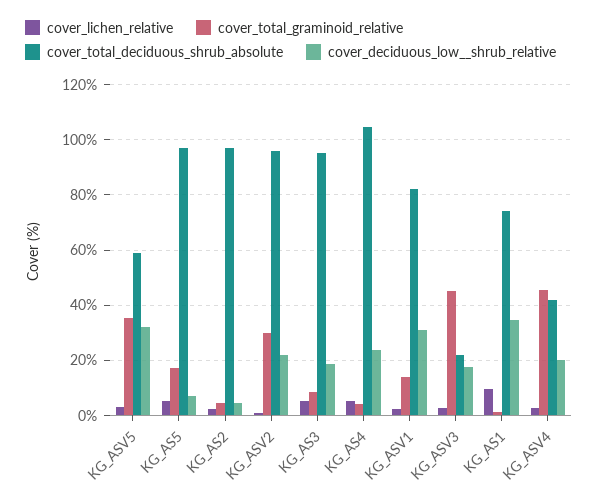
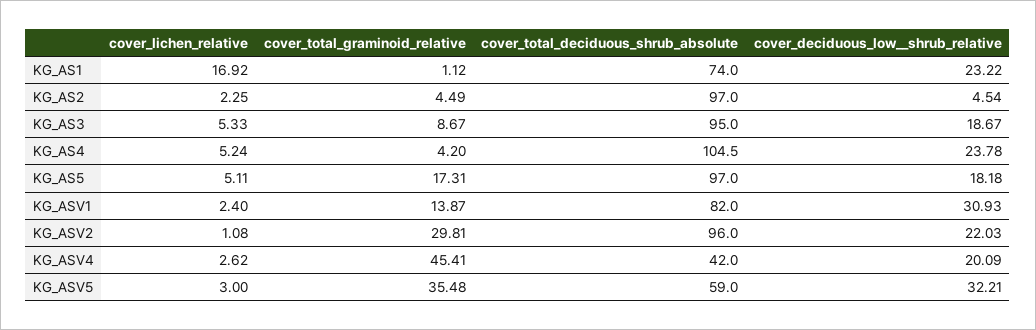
cover_deciduous_low__shrub_relative, KG_AS5: 7.5 -> 18.18
cover_lichen_relative, KG_ASV3: 2.5 -> none
cover_total_graminoid_relative, KG_ASV3: 45 -> none
cover_total_deciduous_shrub_absolute, KG_ASV3: 22.5 -> none
cover_deciduous_low__shrub_relative, KG_ASV3: 17.5 -> none
cover_lichen_relative, KG_AS1: 10 -> 16.92
cover_deciduous_low__shrub_relative, KG_AS1: 35 -> 23.22

